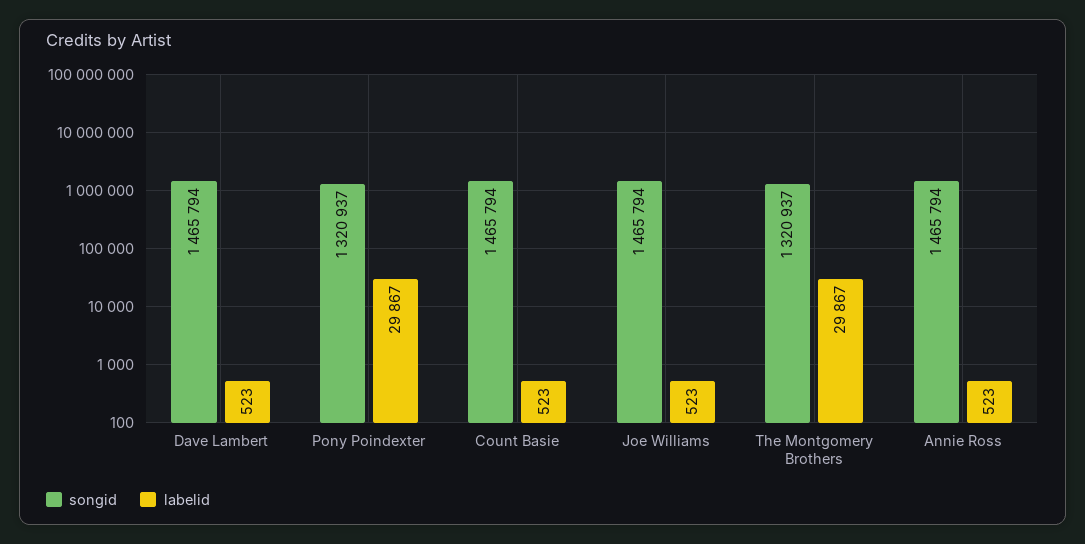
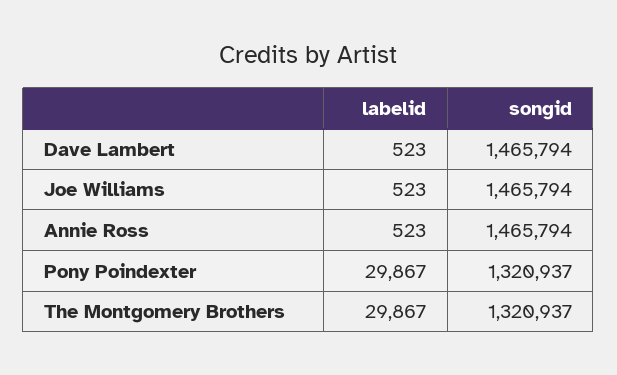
songid, Count Basie: 1465794 -> none
labelid, Count Basie: 523 -> none

